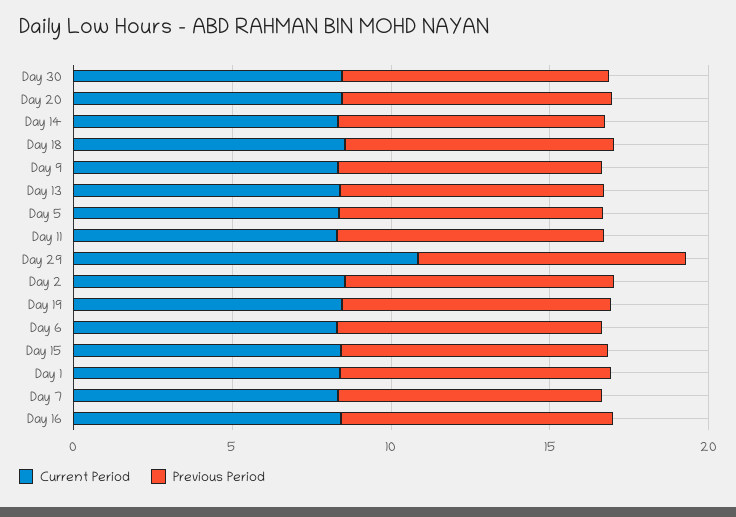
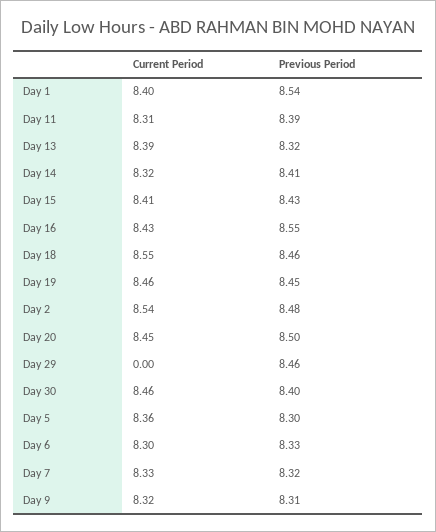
Current Period, Day 29: 11 -> 0

